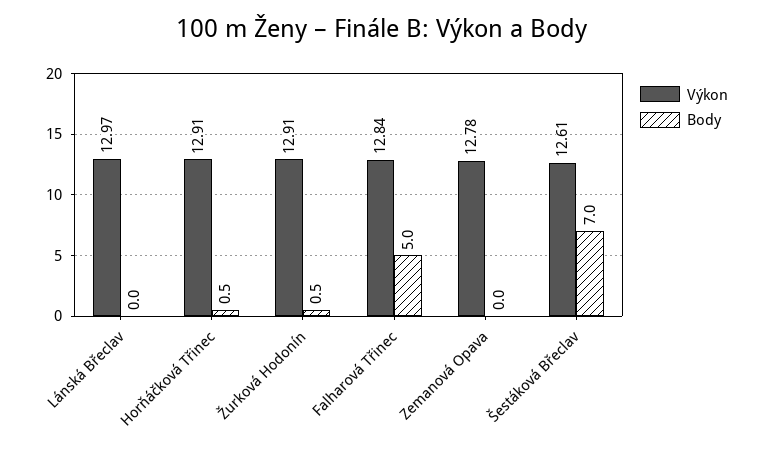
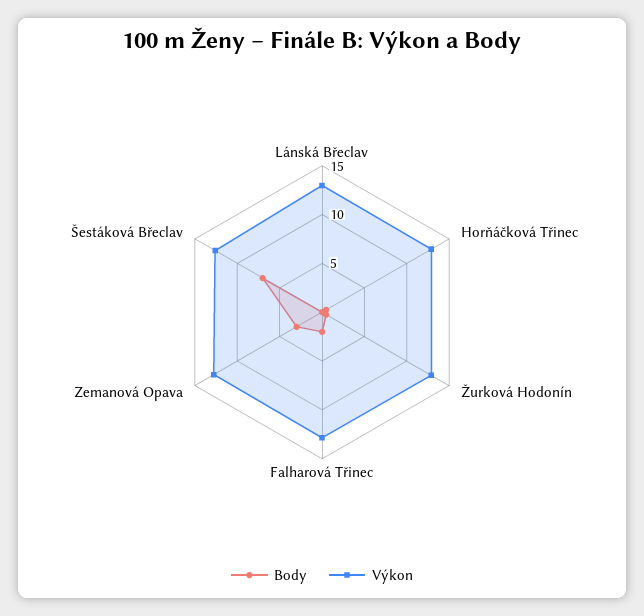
Body, Falharová Třinec: 5 -> 2
Body, Zemanová Opava: 0 -> 3

